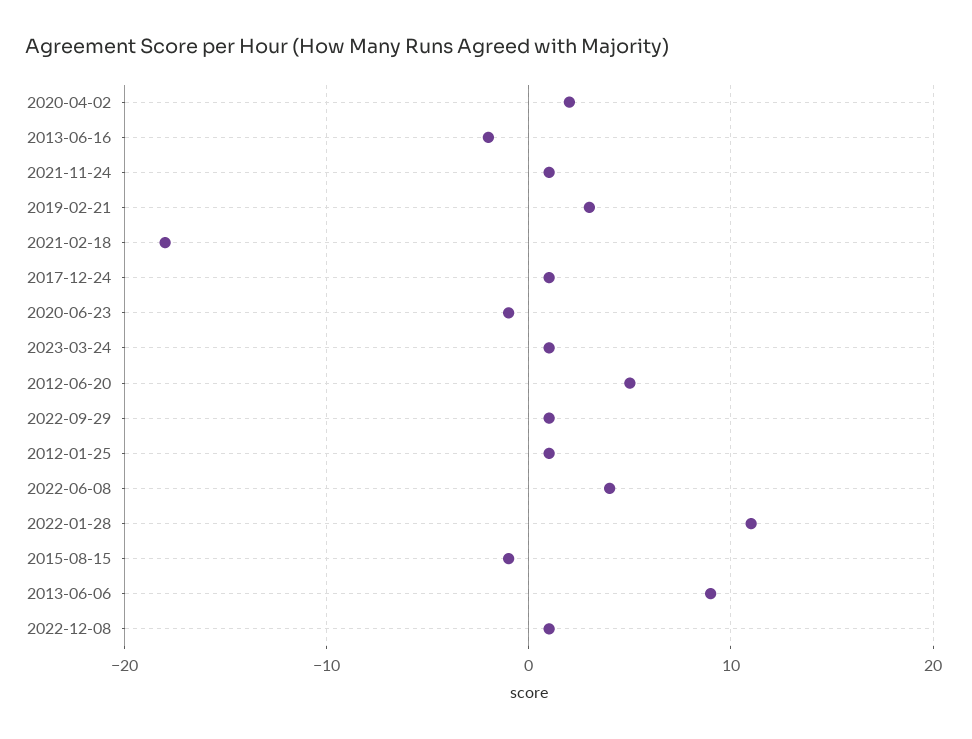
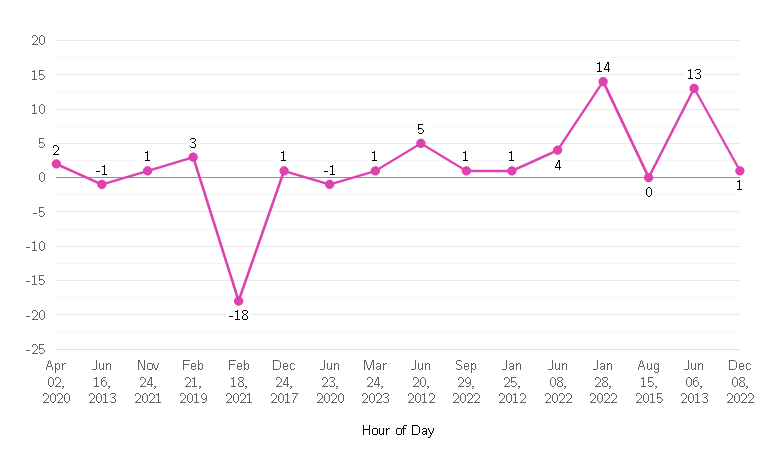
2013-06-16: -2 -> -1
2022-01-28: 11 -> 14
2015-08-15: -1 -> 0
2013-06-06: 9 -> 13

